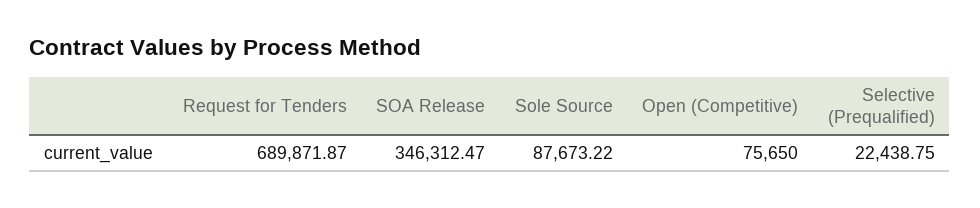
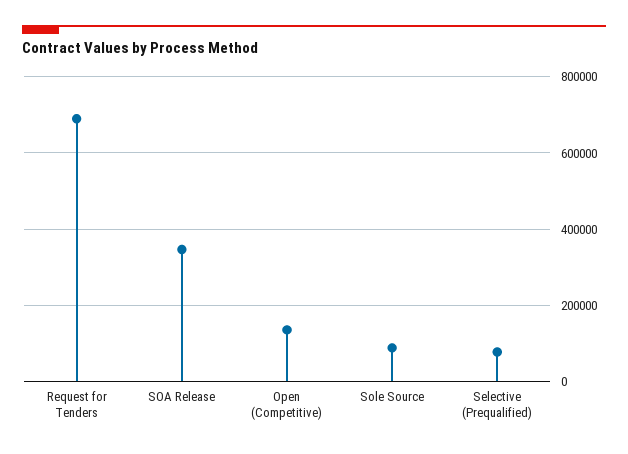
Open (Competitive): 75650 -> 140000
Selective (Prequalified): 22438.75 -> 80000

